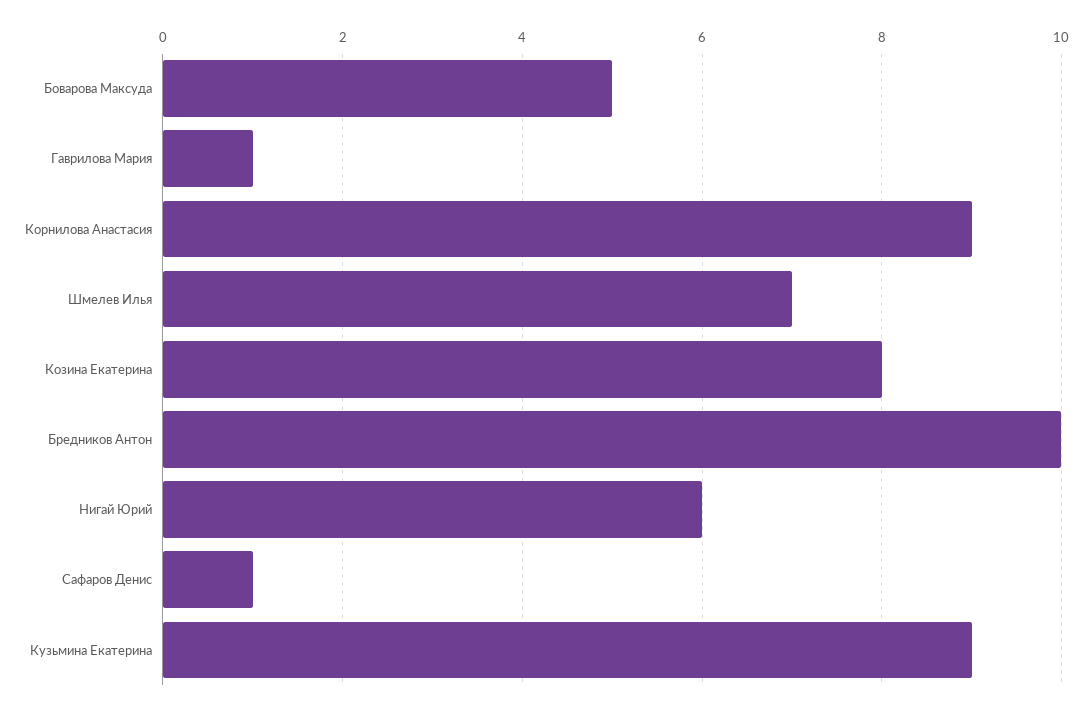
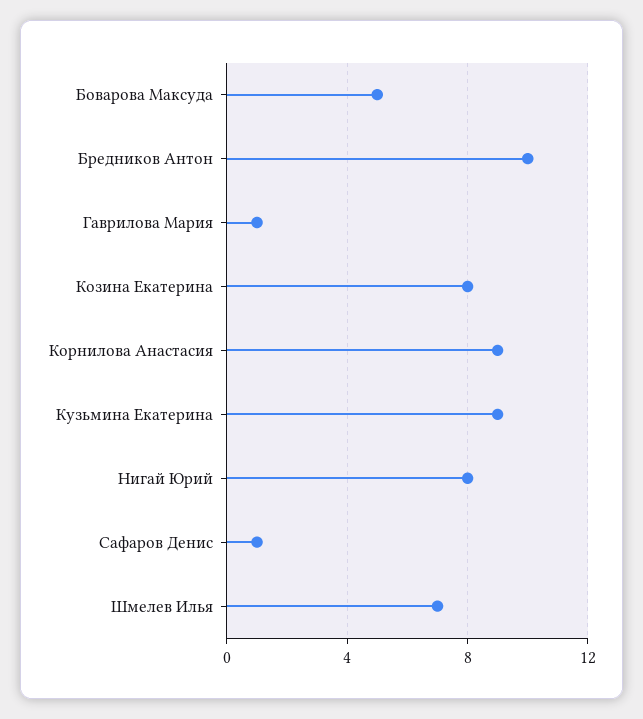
Нигай Юрий: 6 -> 8

